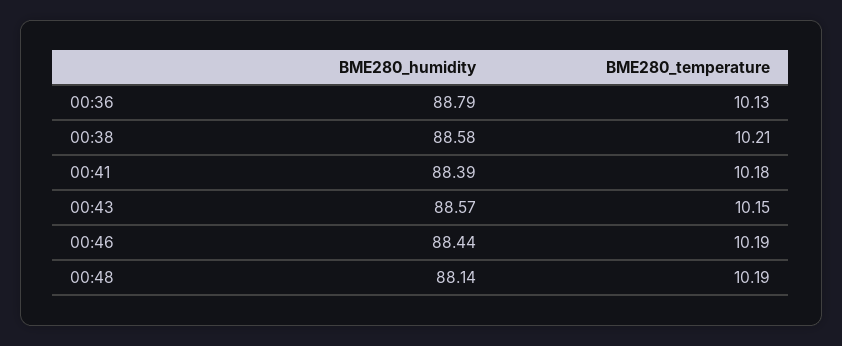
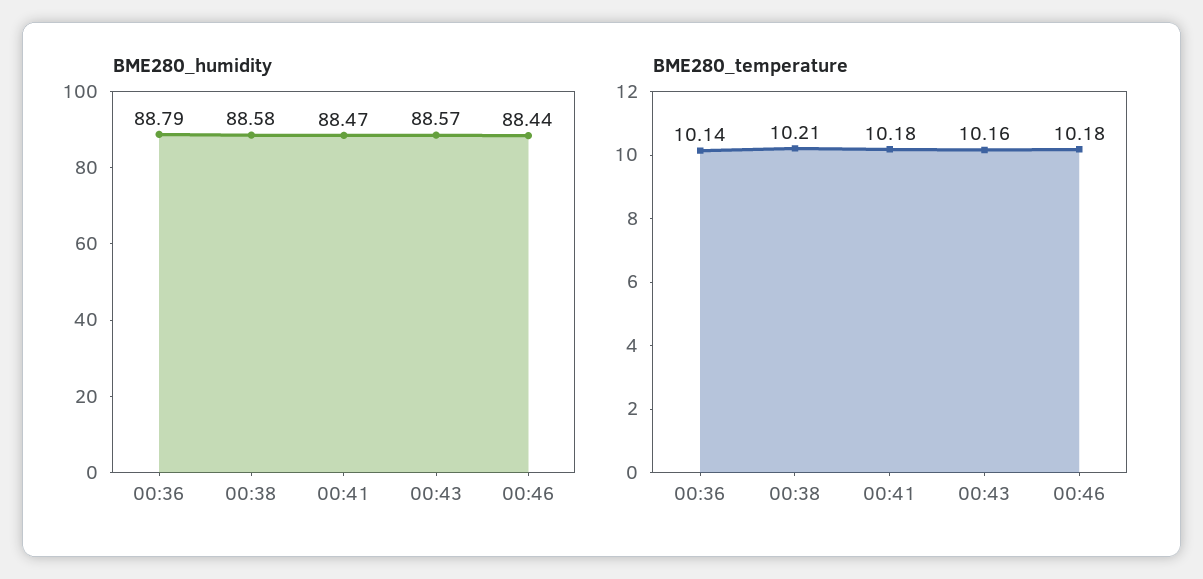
BME280_temperature, 00:36: 10.13 -> 10.14
BME280_humidity, 00:41: 88.39 -> 88.47
BME280_temperature, 00:43: 10.15 -> 10.16
BME280_temperature, 00:46: 10.19 -> 10.18
BME280_humidity, 00:48: 88.14 -> none
BME280_temperature, 00:48: 10.19 -> none

